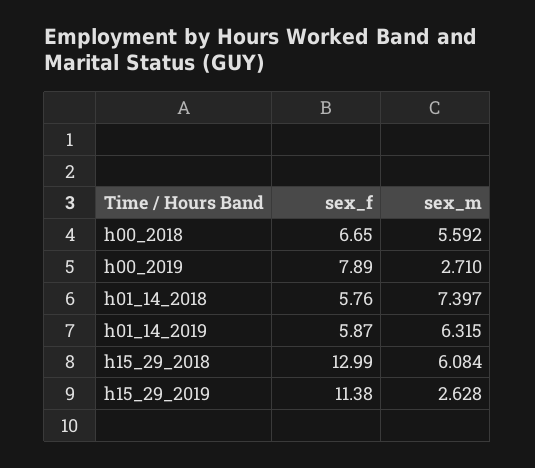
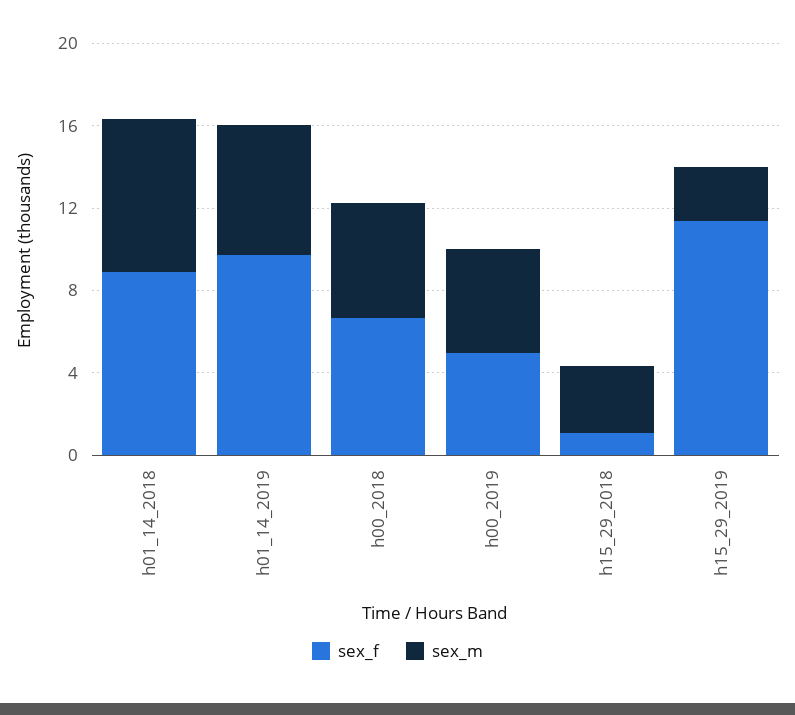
sex_f, h00_2019: 7.89 -> 5
sex_m, h00_2019: 2.71 -> 5
sex_f, h01_14_2018: 5.76 -> 9
sex_f, h01_14_2019: 5.87 -> 10
sex_f, h15_29_2018: 12.99 -> 1
sex_m, h15_29_2018: 6.084 -> 3

